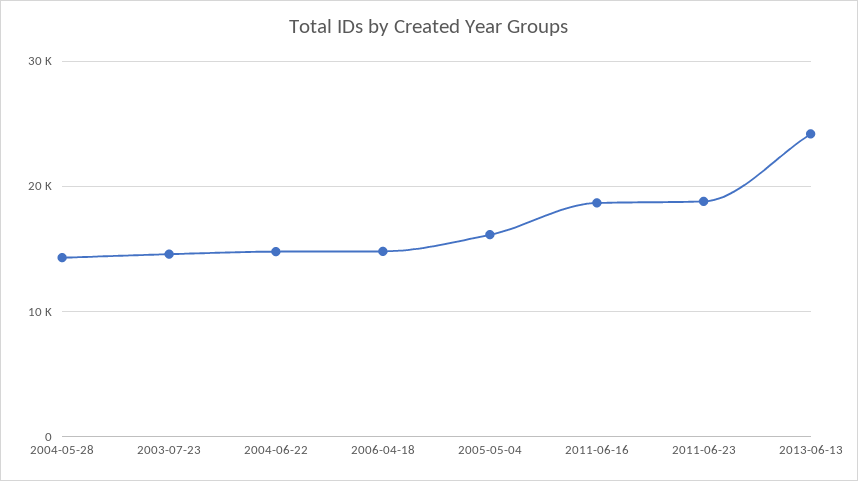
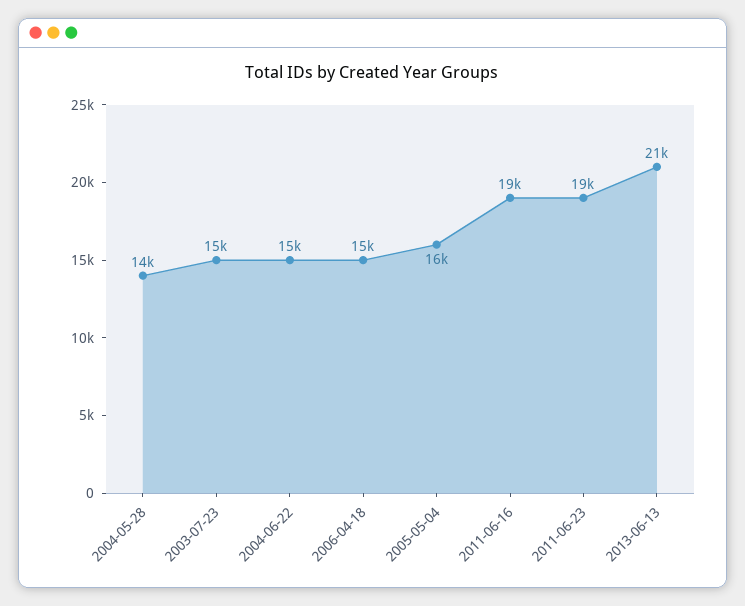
2013-06-13: 24000 -> 21000

